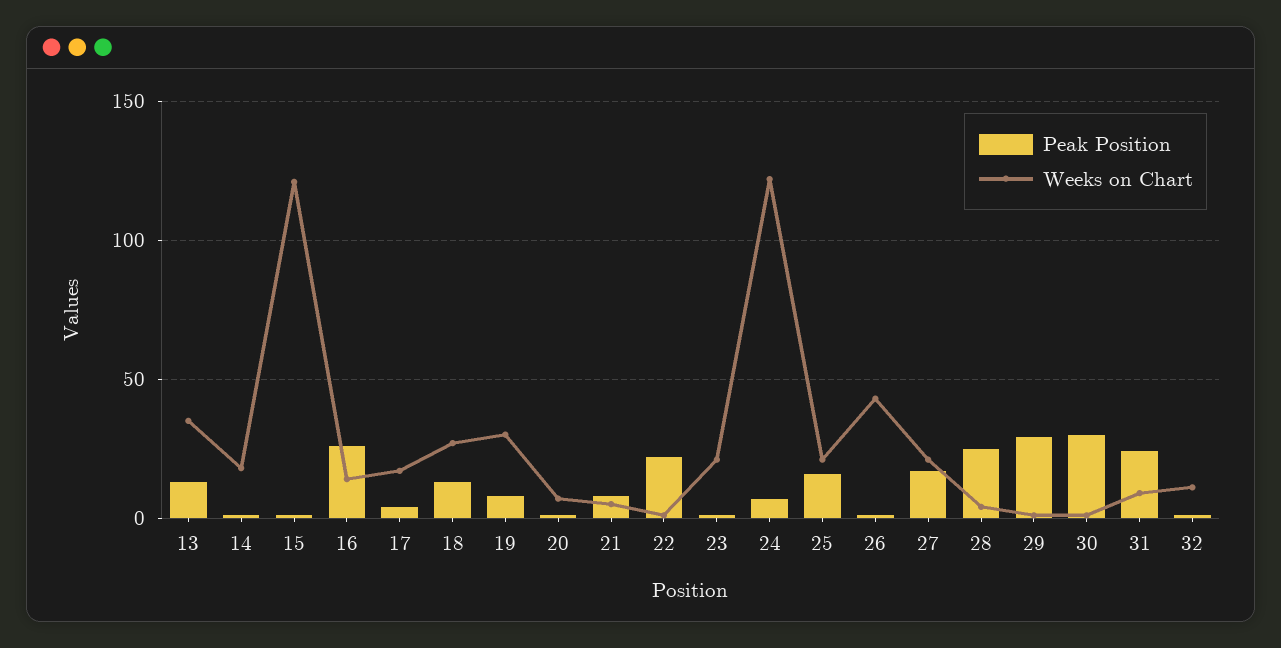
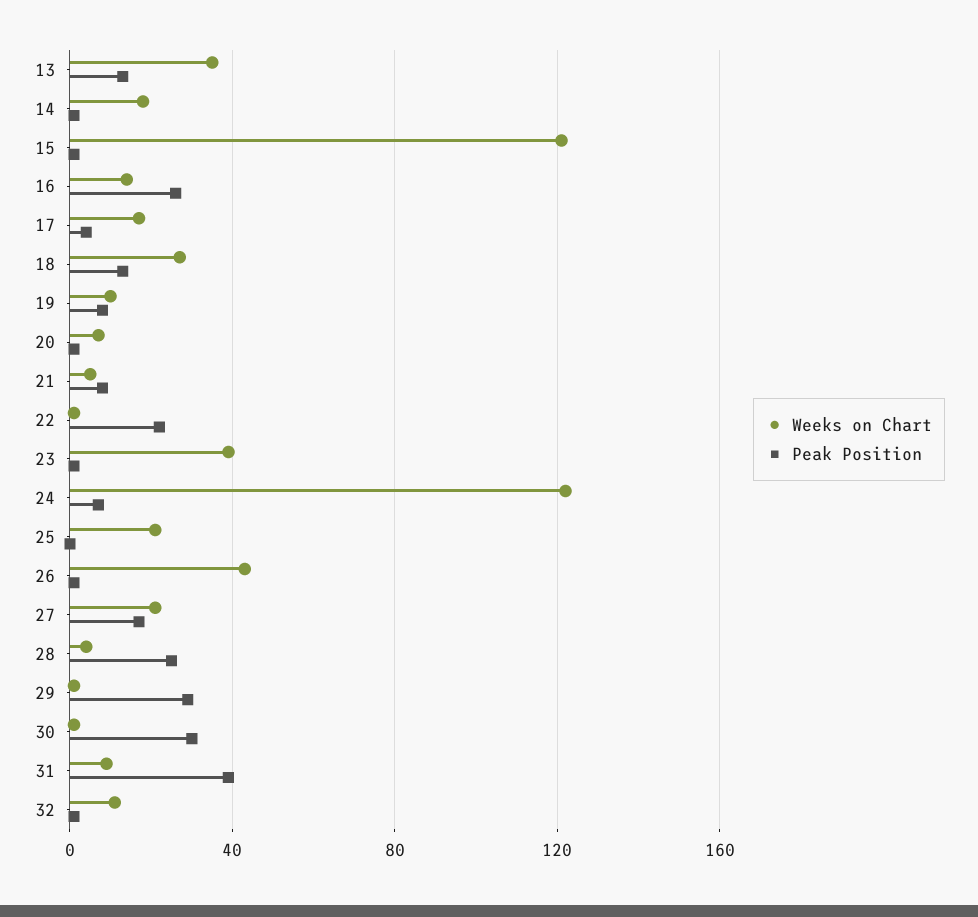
Weeks on Chart, 19: 30 -> 10
Weeks on Chart, 23: 20 -> 40
Peak Position, 25: 15 -> 0
Peak Position, 31: 25 -> 40

